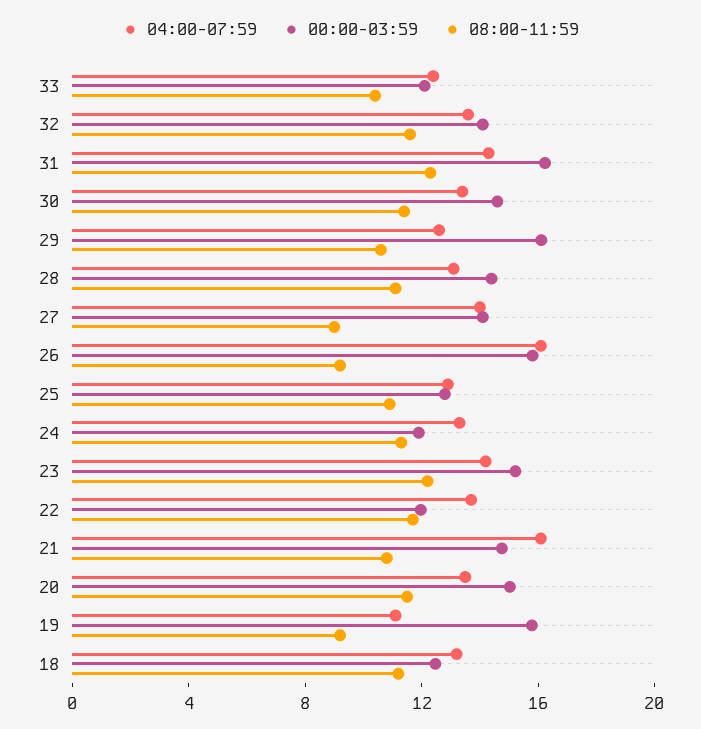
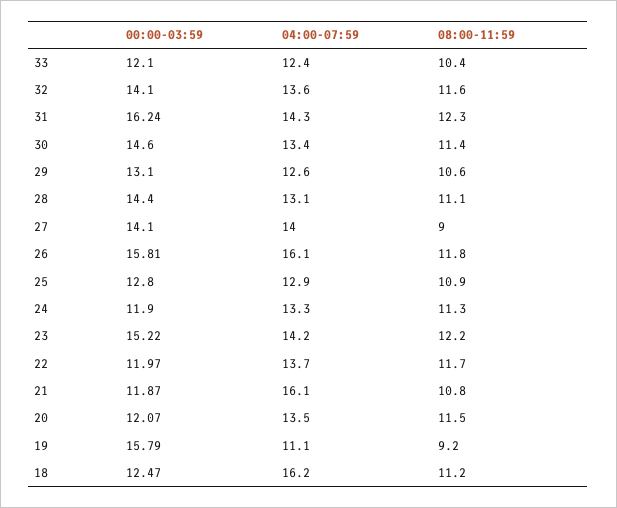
00:00-03:59, 29: 16 -> 13.1
08:00-11:59, 26: 9 -> 11.8
00:00-03:59, 21: 15 -> 11.87
00:00-03:59, 20: 15 -> 12.07
04:00-07:59, 18: 13 -> 16.2

